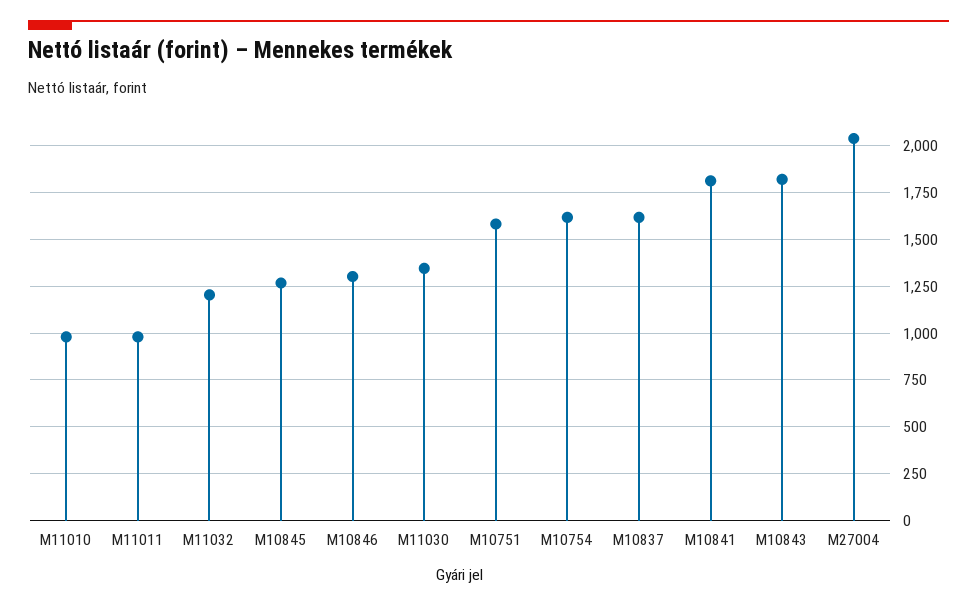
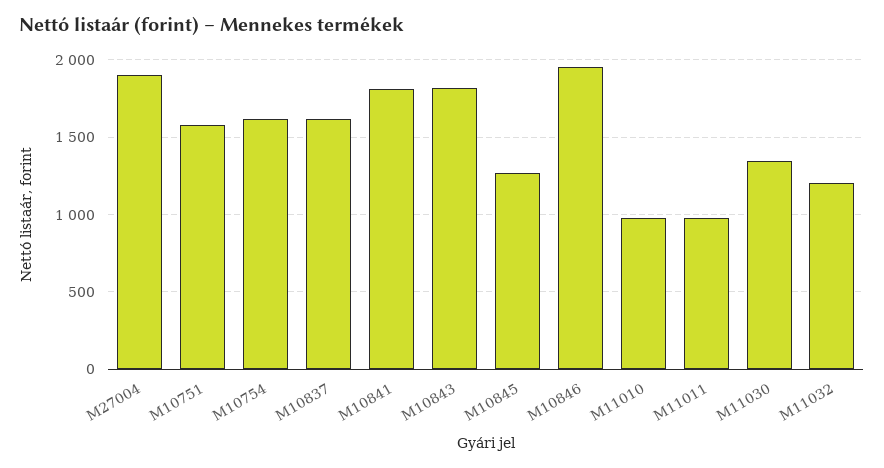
M10846: 1300 -> 1950
M27004: 2050 -> 1900

